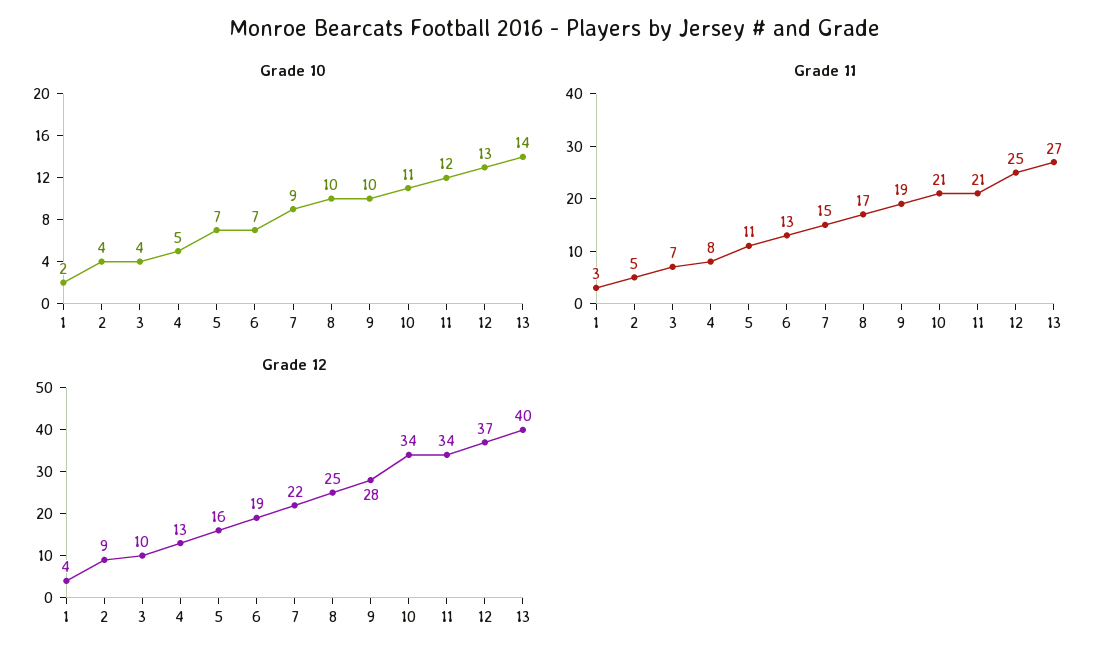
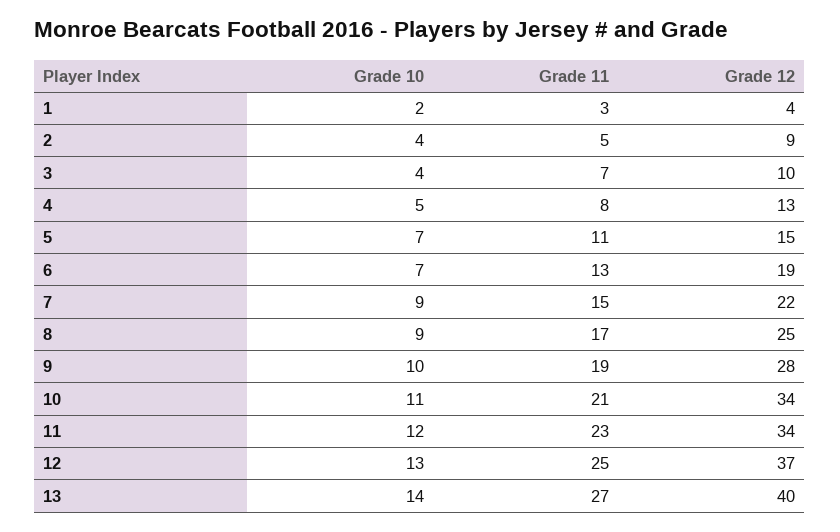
Grade 10, 8: 10 -> 9
Grade 11, 11: 21 -> 23
Grade 12, 5: 16 -> 15

